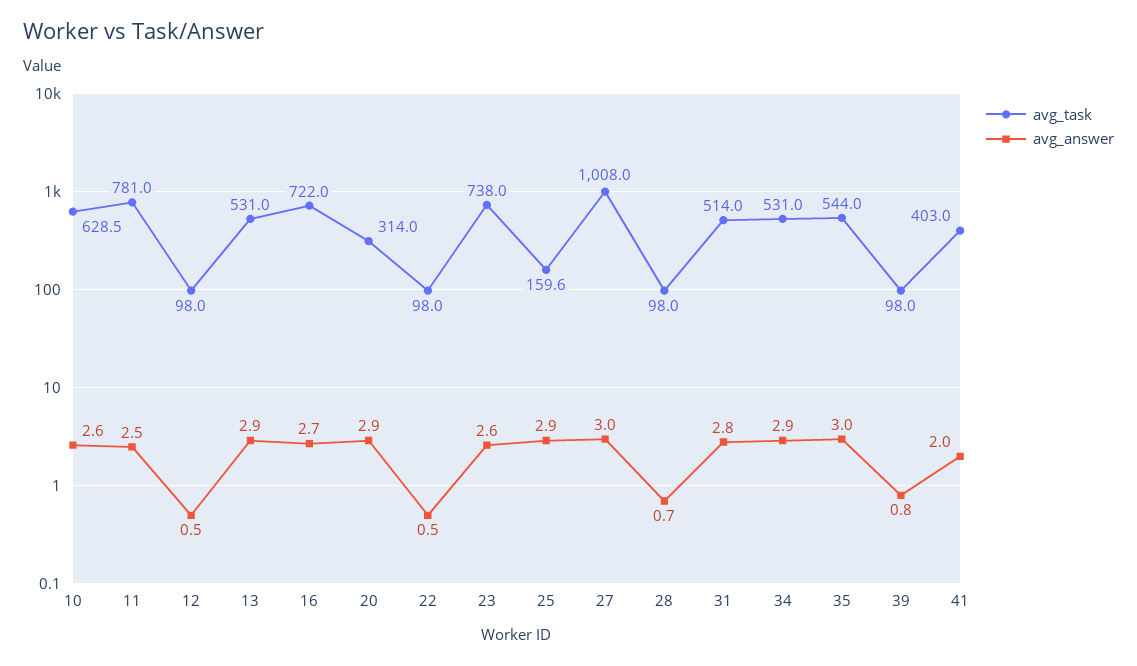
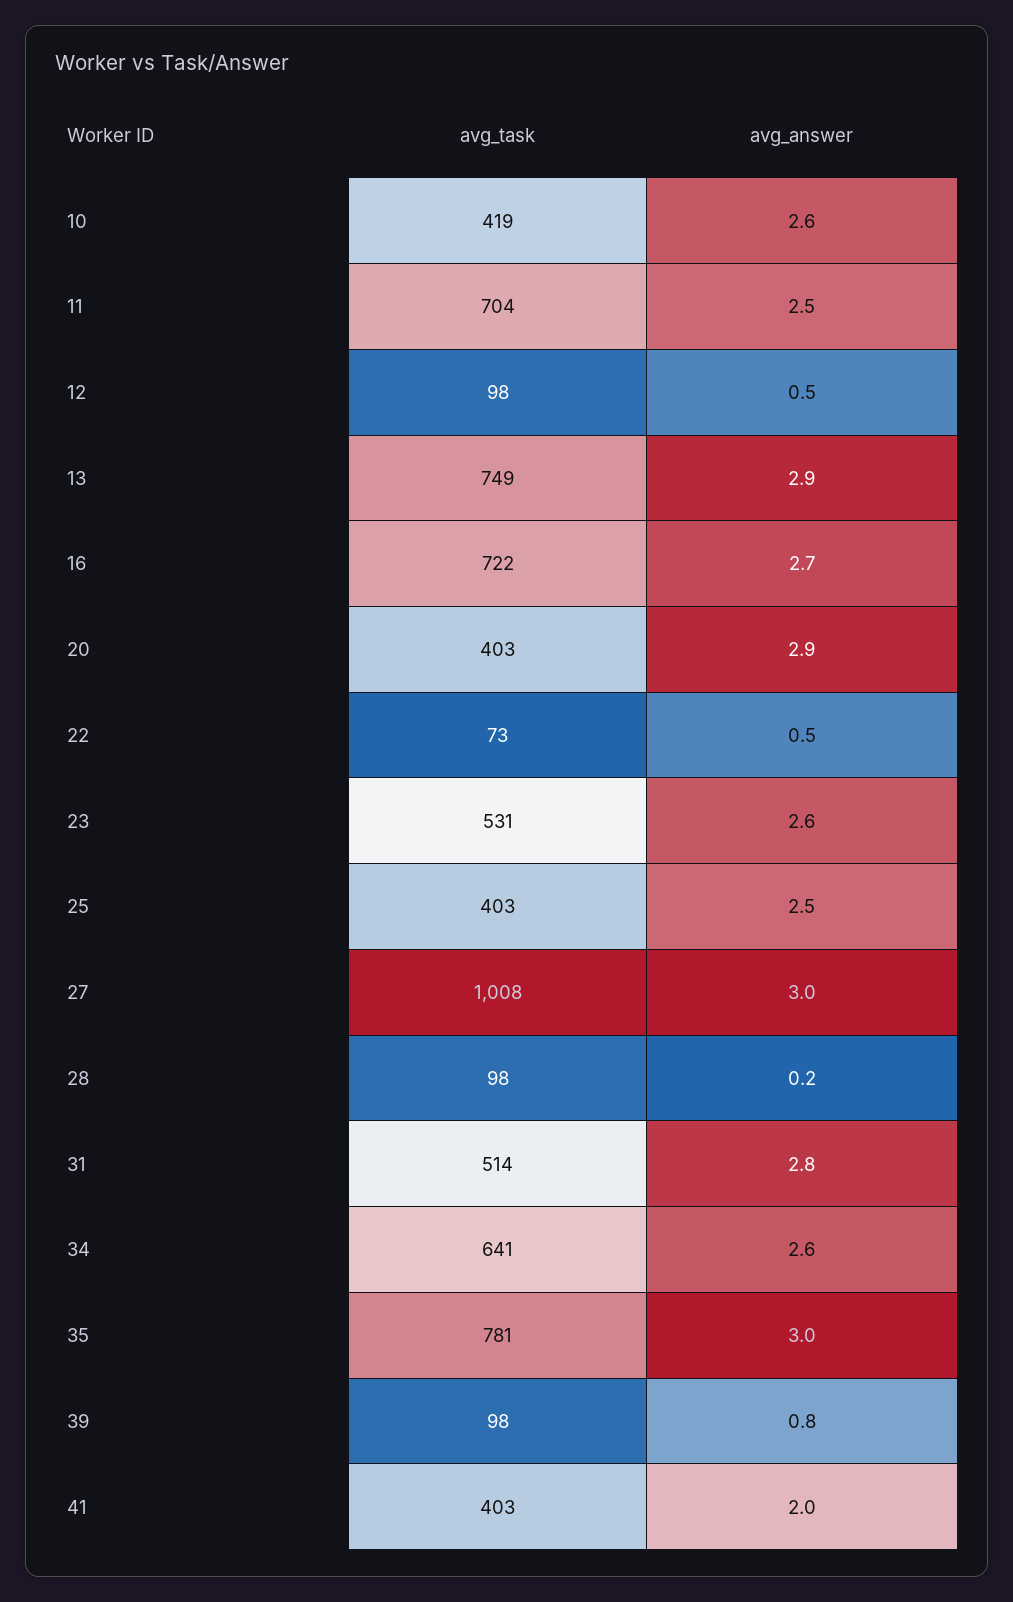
avg_task, 10: 628.5 -> 419
avg_task, 11: 781 -> 704
avg_task, 13: 531 -> 749
avg_task, 20: 314 -> 403
avg_task, 22: 98 -> 73
avg_task, 23: 738 -> 531
avg_task, 25: 159.6 -> 403
avg_answer, 25: 2.9 -> 2.5
avg_answer, 28: 0.7 -> 0.2
avg_task, 34: 531 -> 641
avg_answer, 34: 2.9 -> 2.6
avg_task, 35: 544 -> 781

